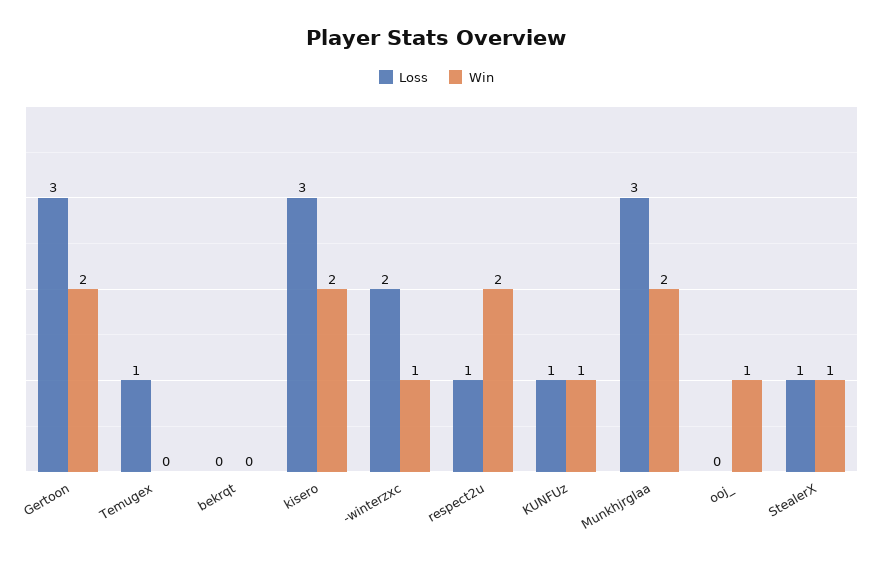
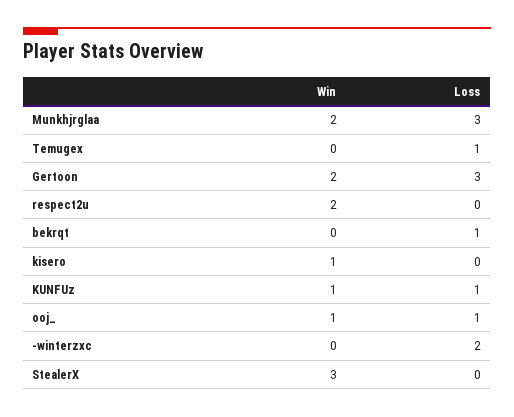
Loss, bekrqt: 0 -> 1
Loss, kisero: 3 -> 0
Win, kisero: 2 -> 1
Win, -winterzxc: 1 -> 0
Loss, respect2u: 1 -> 0
Loss, ooj_: 0 -> 1
Loss, StealerX: 1 -> 0
Win, StealerX: 1 -> 3

